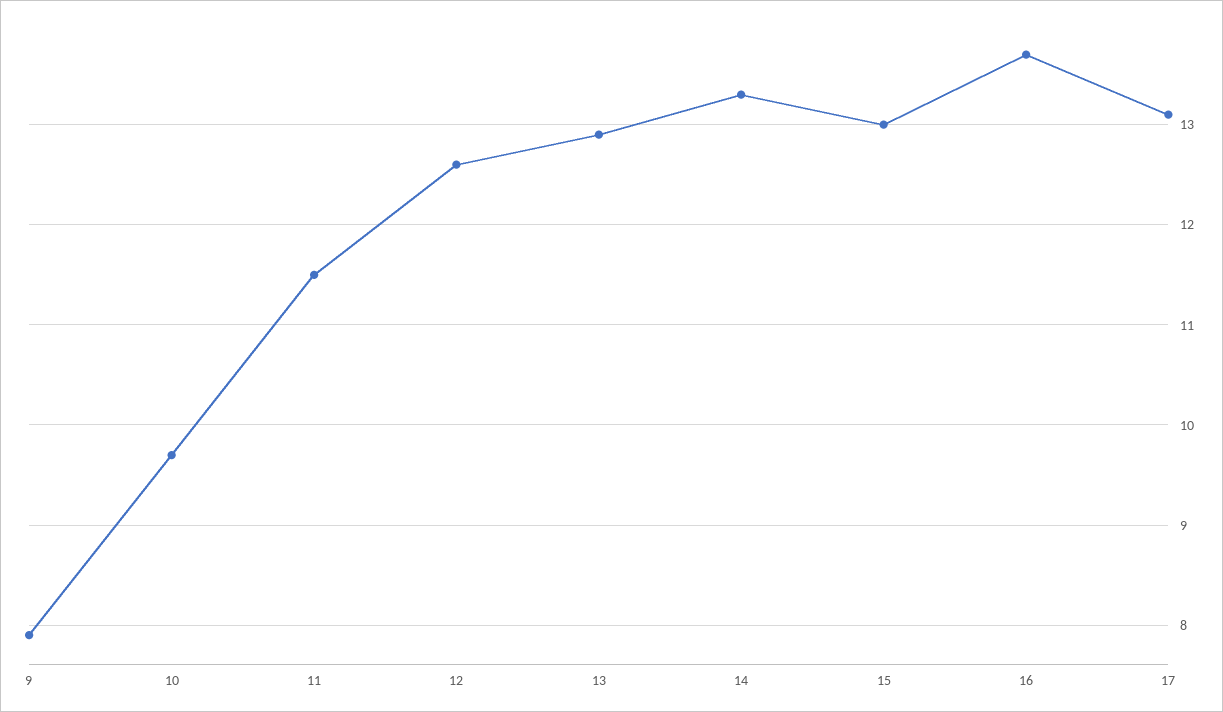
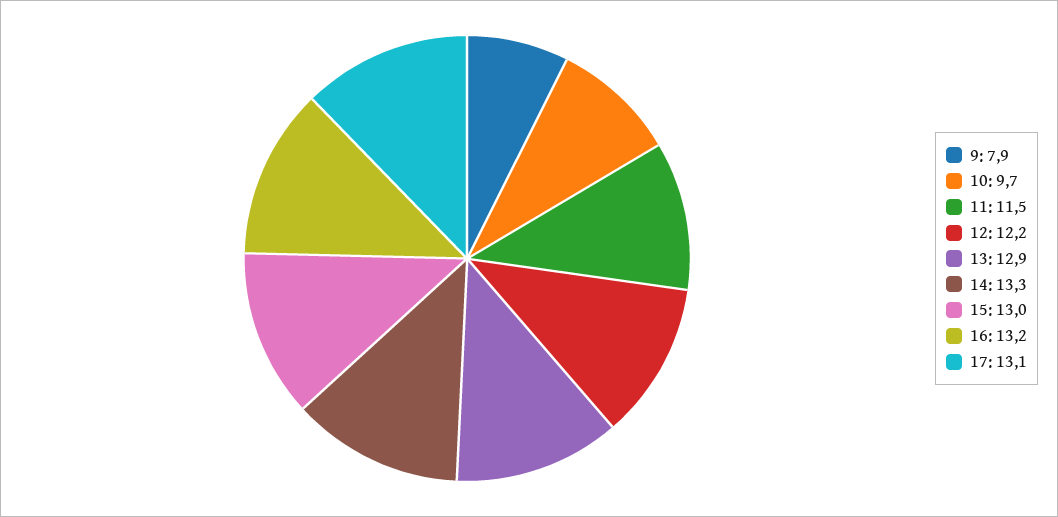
12: 12.6 -> 12.2
16: 13.7 -> 13.2

